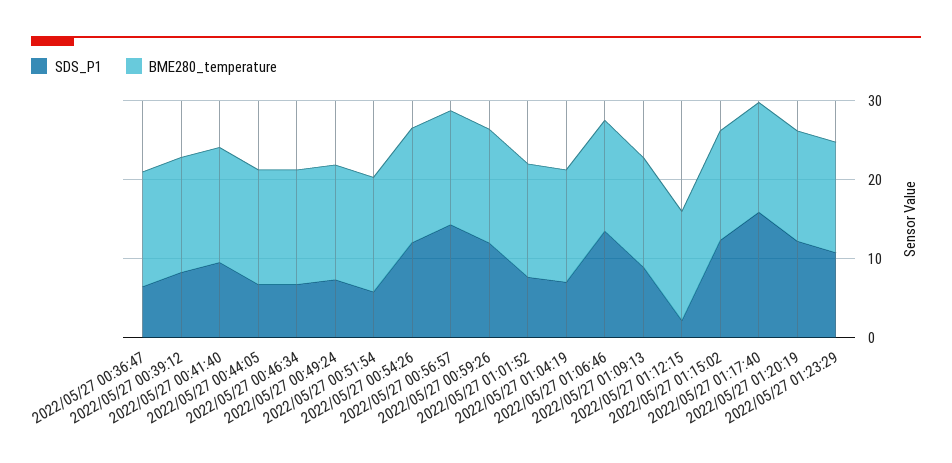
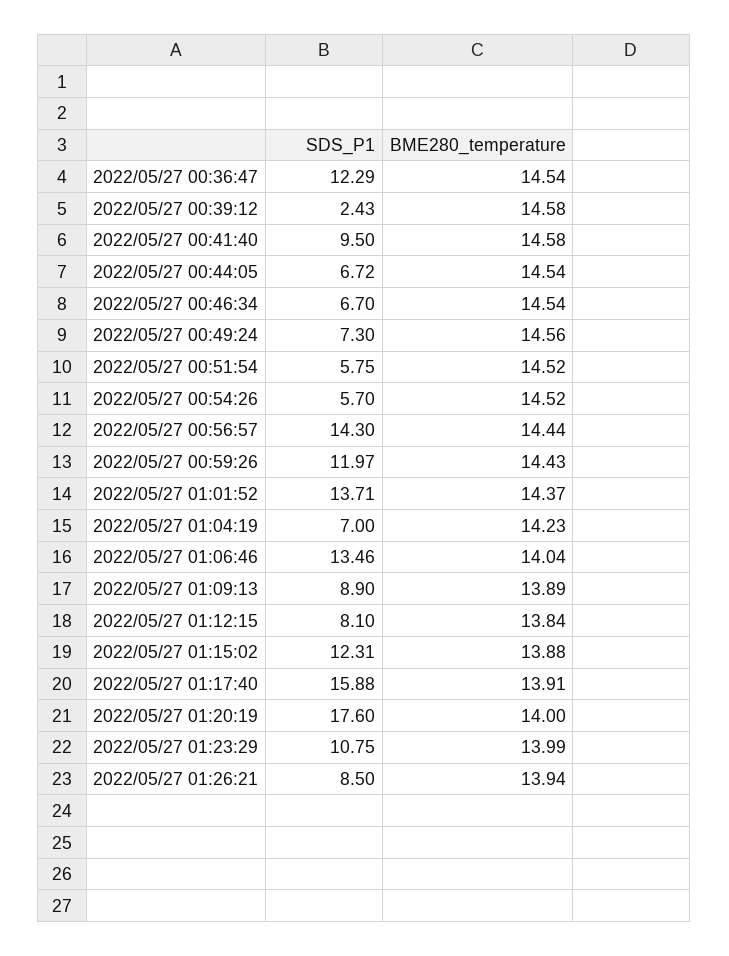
SDS_P1, 2022/05/27 00:36:47: 6 -> 12.29
SDS_P1, 2022/05/27 00:39:12: 8 -> 2.43
SDS_P1, 2022/05/27 00:54:26: 12 -> 5.7
SDS_P1, 2022/05/27 01:01:52: 8 -> 13.71
SDS_P1, 2022/05/27 01:12:15: 2 -> 8.1
SDS_P1, 2022/05/27 01:20:19: 12 -> 17.6
SDS_P1, 2022/05/27 01:26:21: none -> 8.5
BME280_temperature, 2022/05/27 01:26:21: none -> 13.94

